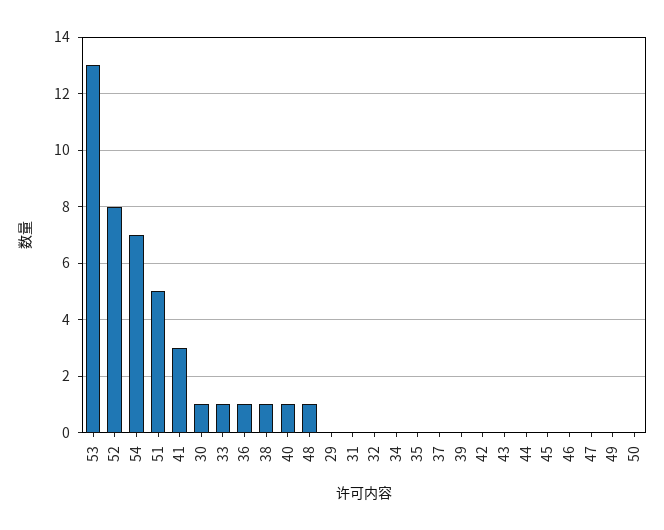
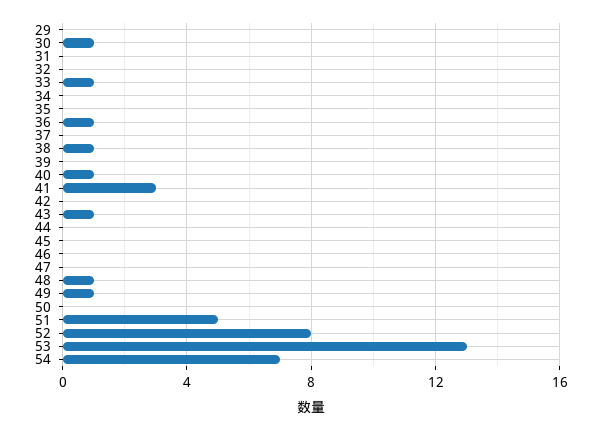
43: 0 -> 1
49: 0 -> 1

